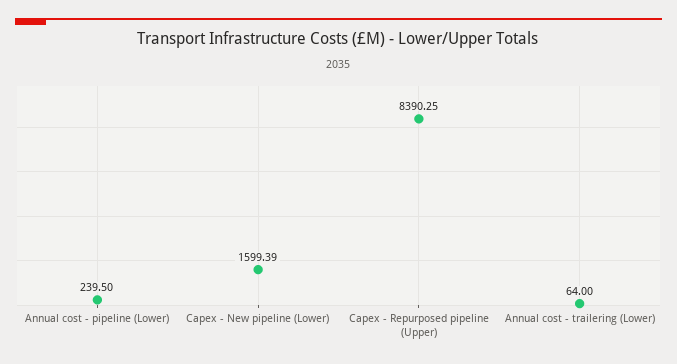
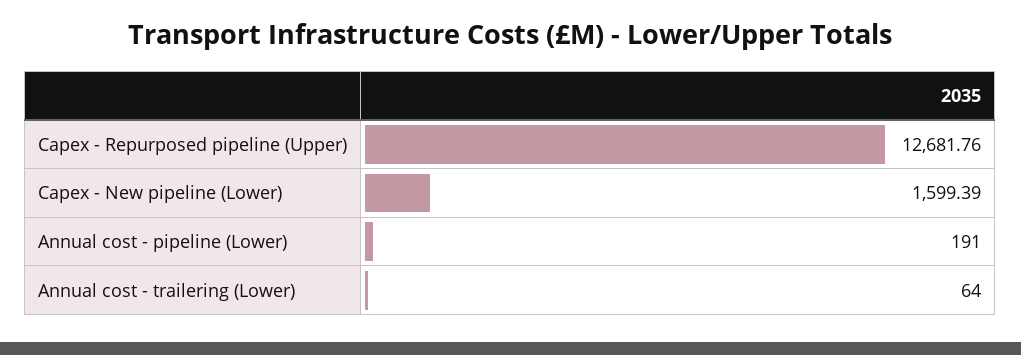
Annual cost - pipeline (Lower): 239.5 -> 191
Capex - Repurposed pipeline (Upper): 8390.25 -> 12681.76

